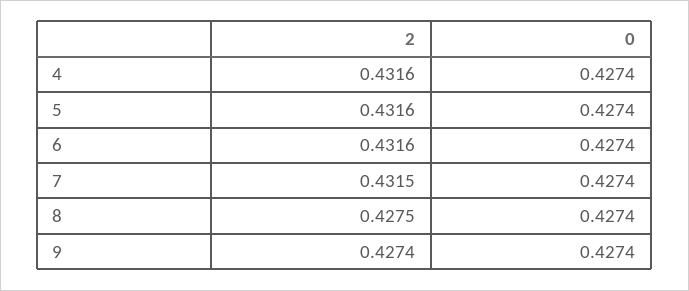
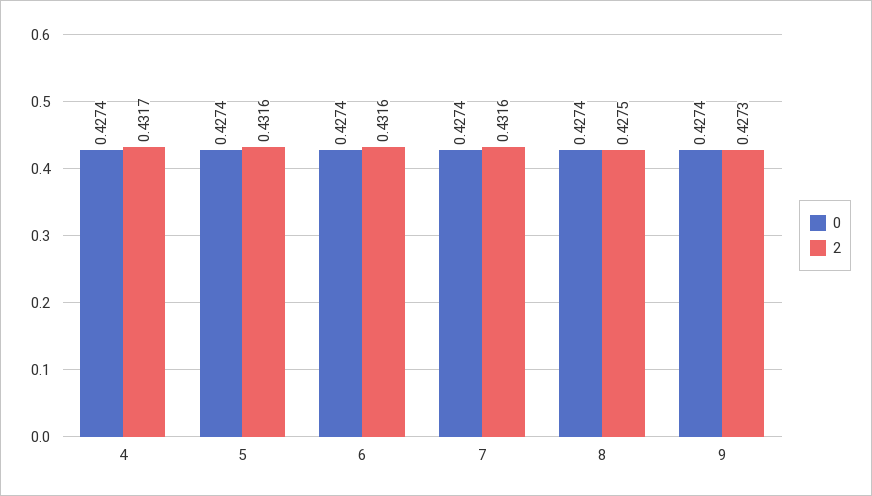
2, 4: 0.4316 -> 0.4317
2, 7: 0.4315 -> 0.4316
2, 9: 0.4274 -> 0.4273

